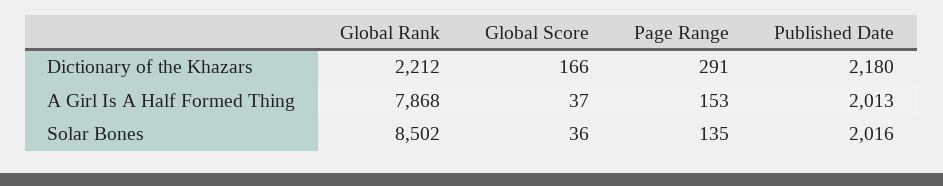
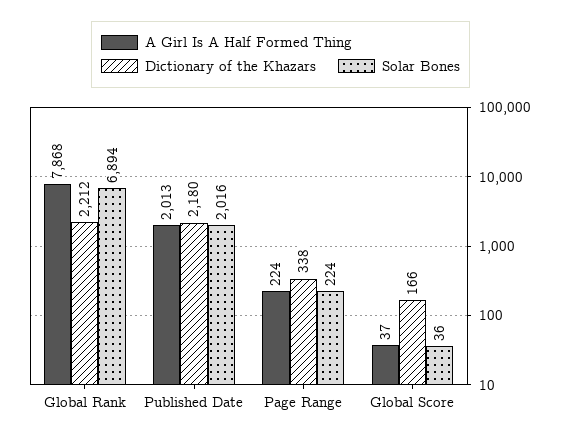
Dictionary of the Khazars, Page Range: 291 -> 338
A Girl Is A Half Formed Thing, Page Range: 153 -> 224
Solar Bones, Global Rank: 8502 -> 6894
Solar Bones, Page Range: 135 -> 224

